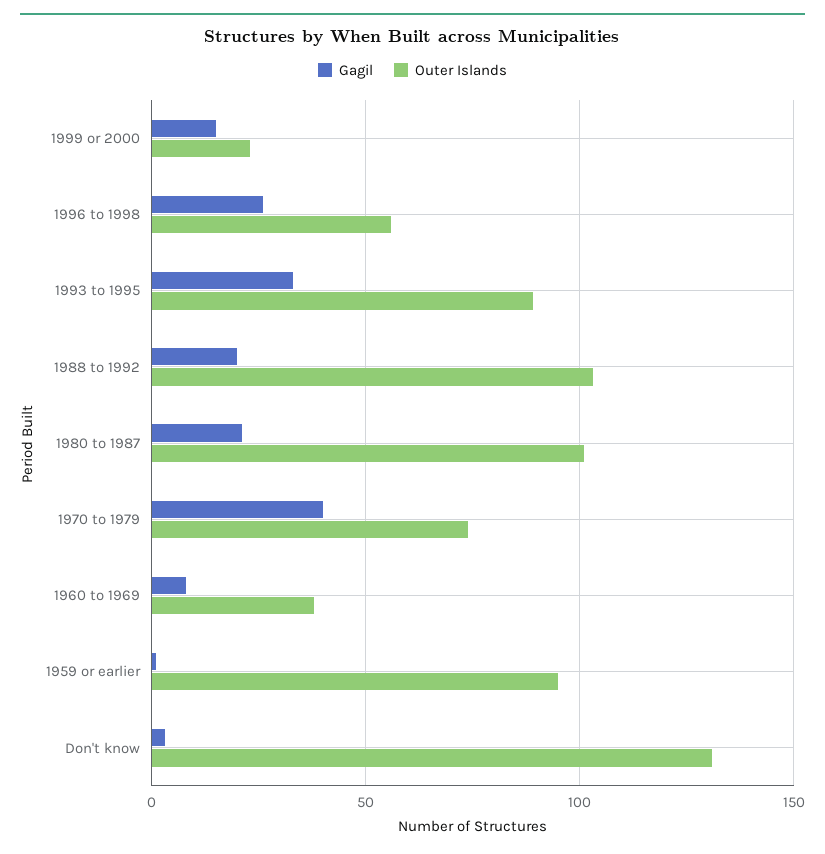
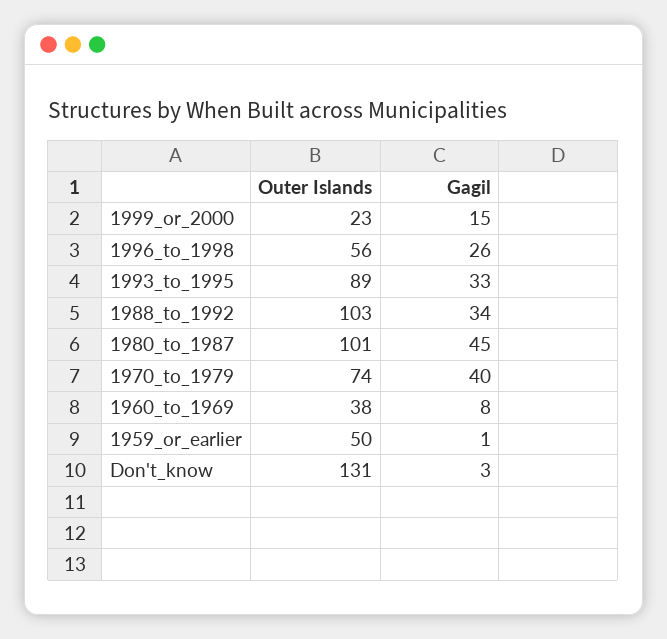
Gagil, 1988 to 1992: 20 -> 34
Gagil, 1980 to 1987: 20 -> 45
Outer Islands, 1959 or earlier: 95 -> 50

